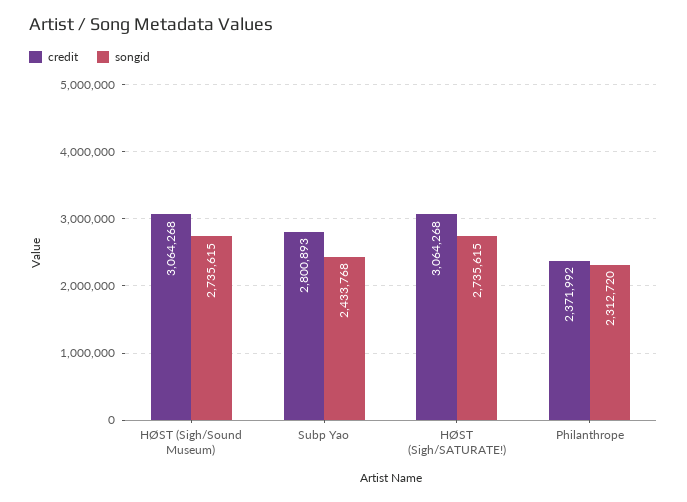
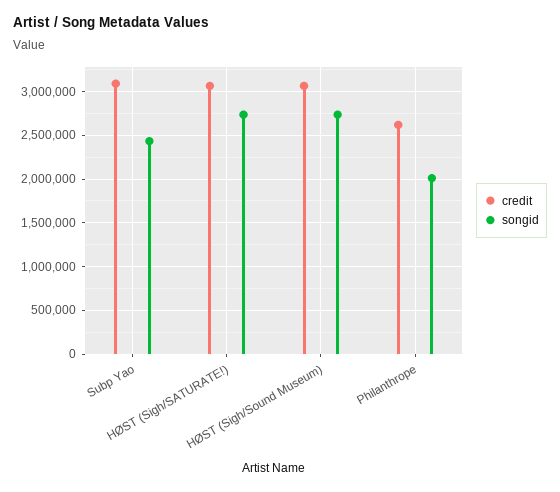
credit, Subp Yao: 2800893 -> 3100000
credit, Philanthrope: 2371992 -> 2600000
songid, Philanthrope: 2312720 -> 2000000

